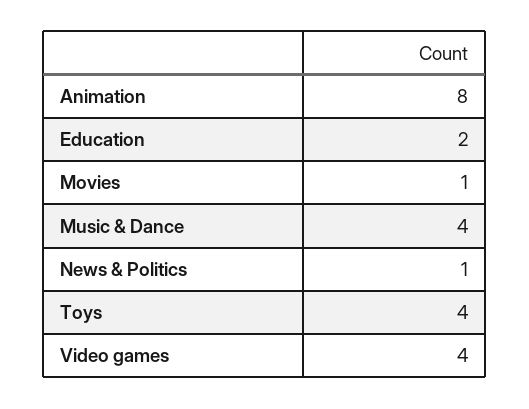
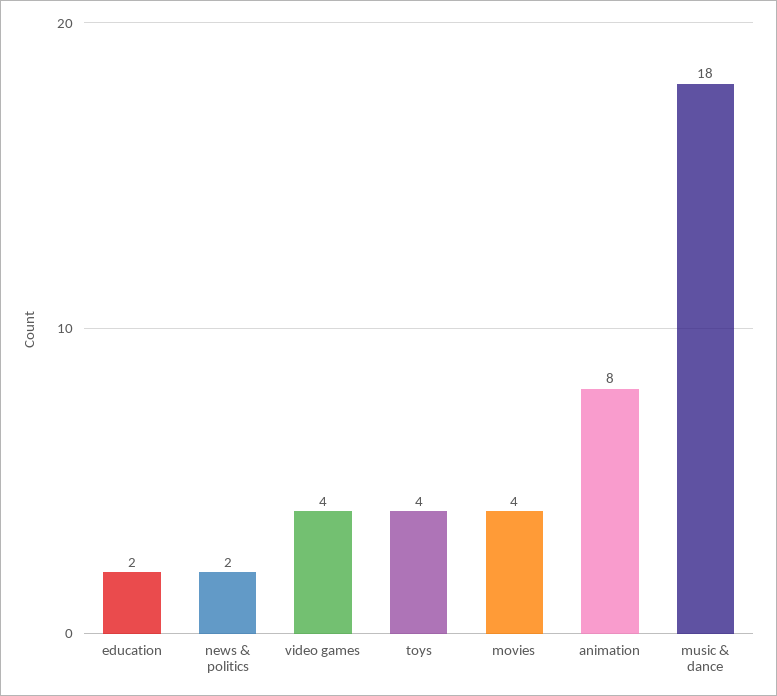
Movies: 1 -> 4
Music & Dance: 4 -> 18
News & Politics: 1 -> 2

